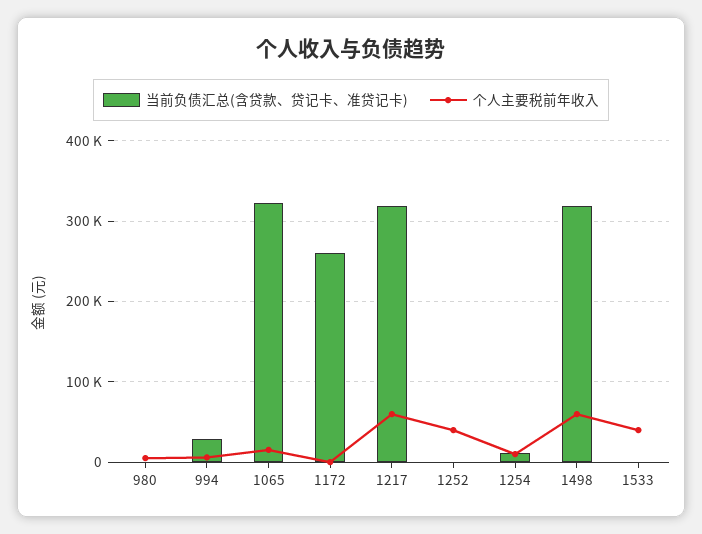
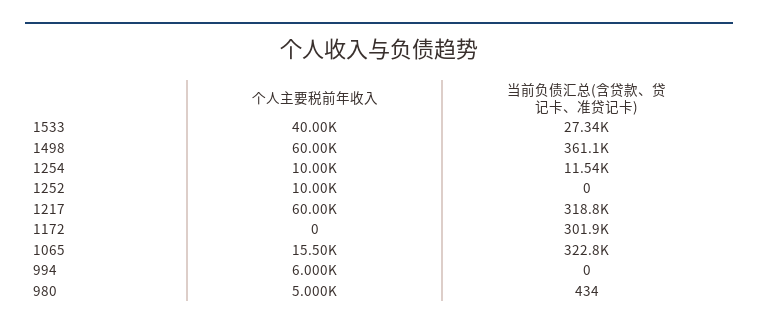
当前负债汇总(含贷款、贷记卡、准贷记卡), 994: 30000 -> 0
当前负债汇总(含贷款、贷记卡、准贷记卡), 1172: 260000 -> 301900
个人主要税前年收入, 1252: 40000 -> 10000
当前负债汇总(含贷款、贷记卡、准贷记卡), 1498: 320000 -> 361100
当前负债汇总(含贷款、贷记卡、准贷记卡), 1533: 0 -> 27340

